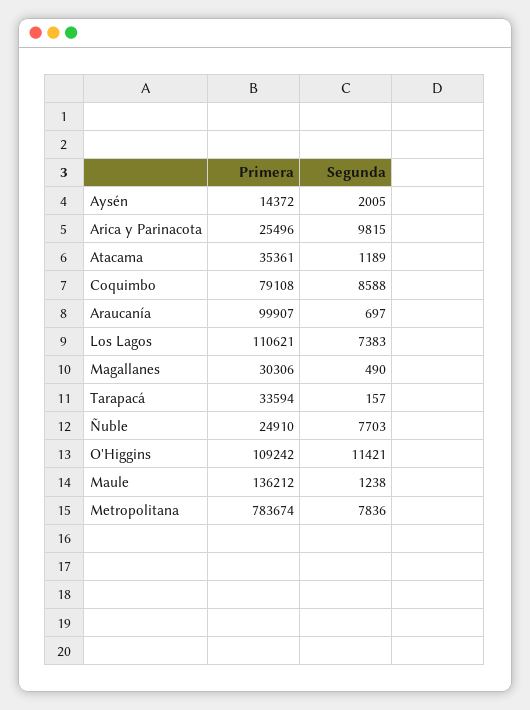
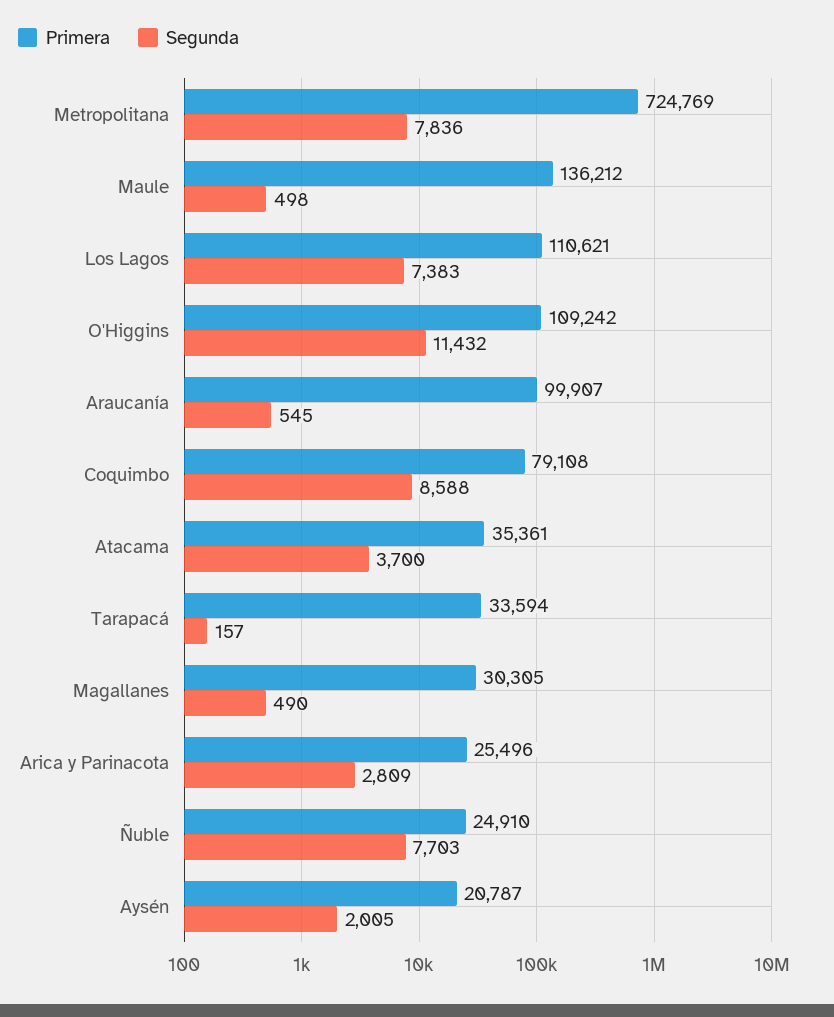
Primera, Aysén: 14372 -> 20787
Segunda, Arica y Parinacota: 9815 -> 2809
Segunda, Atacama: 1189 -> 3700
Segunda, Araucanía: 697 -> 545
Primera, Magallanes: 30306 -> 30305
Segunda, O'Higgins: 11421 -> 11432
Segunda, Maule: 1238 -> 498
Primera, Metropolitana: 783674 -> 724769

